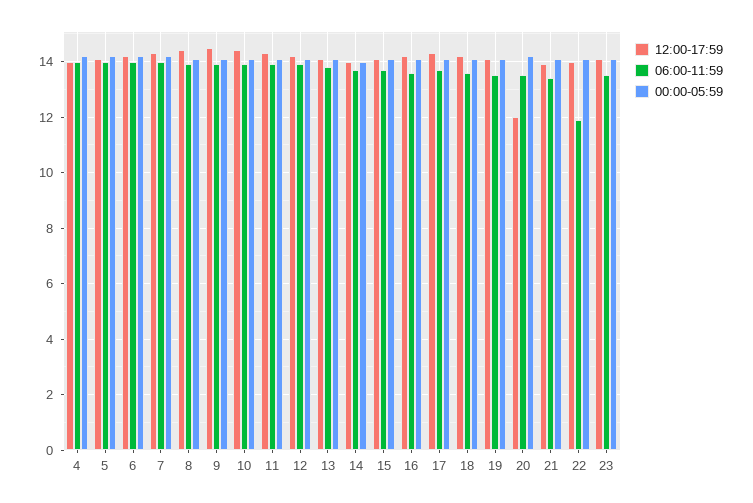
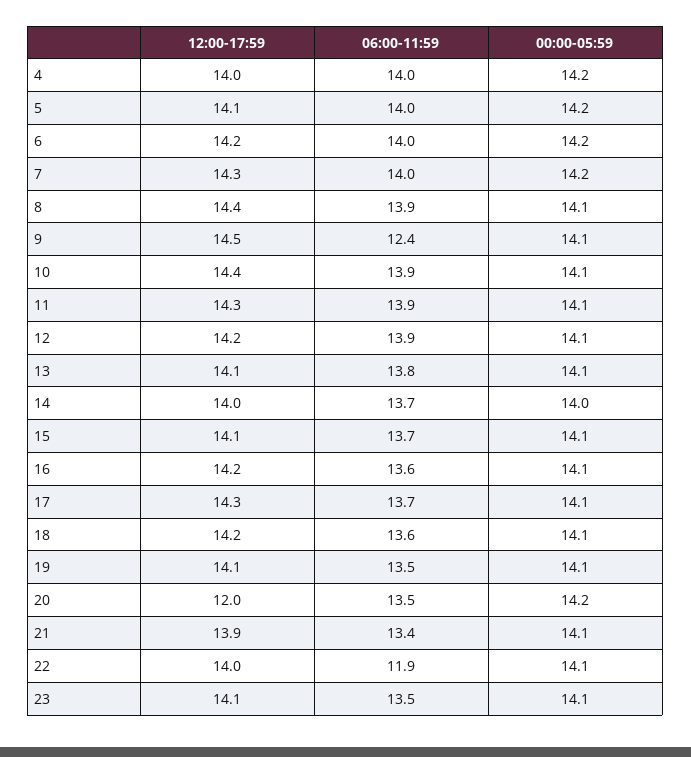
06:00-11:59, 9: 14 -> 12.4

